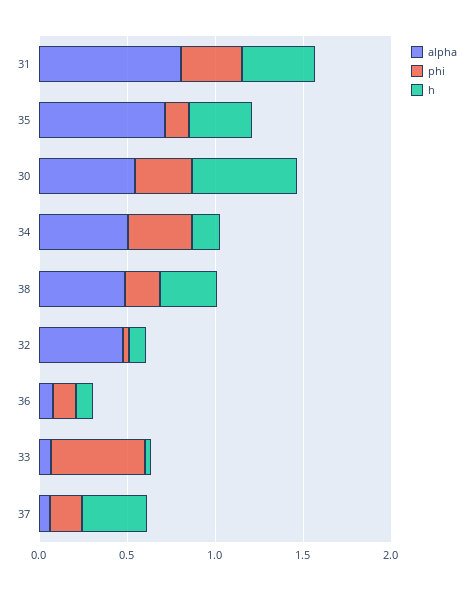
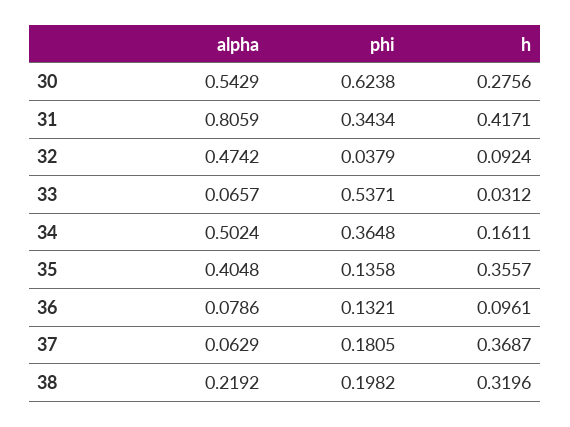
alpha, 35: 0.7 -> 0.4048
phi, 30: 0.3 -> 0.6238
h, 30: 0.6 -> 0.2756
alpha, 38: 0.5 -> 0.2192

